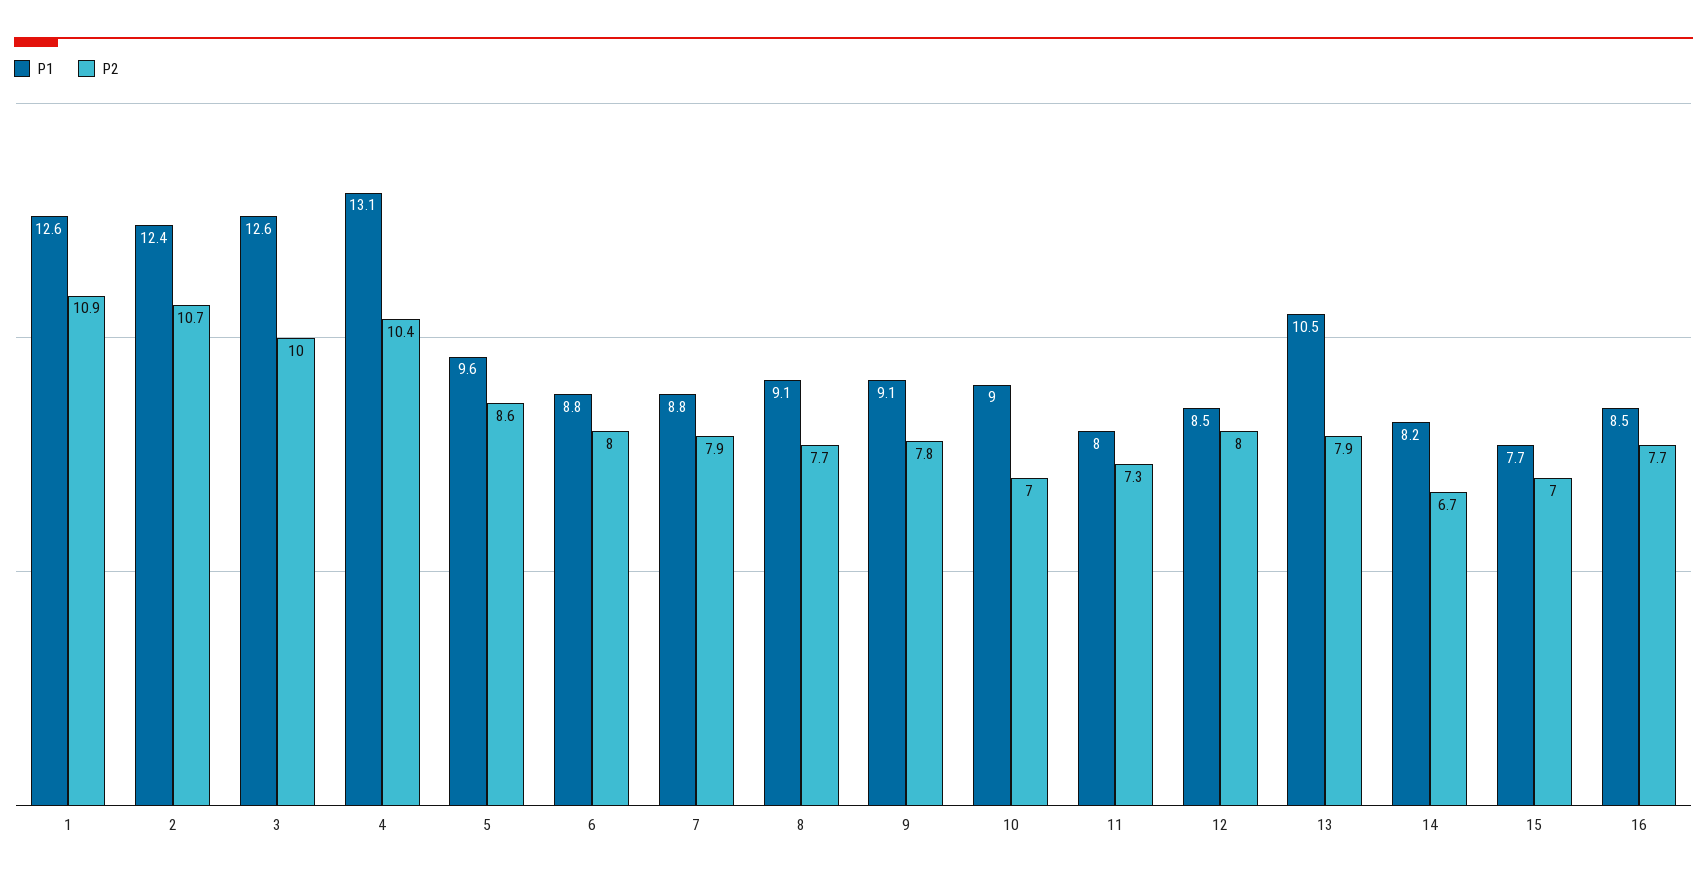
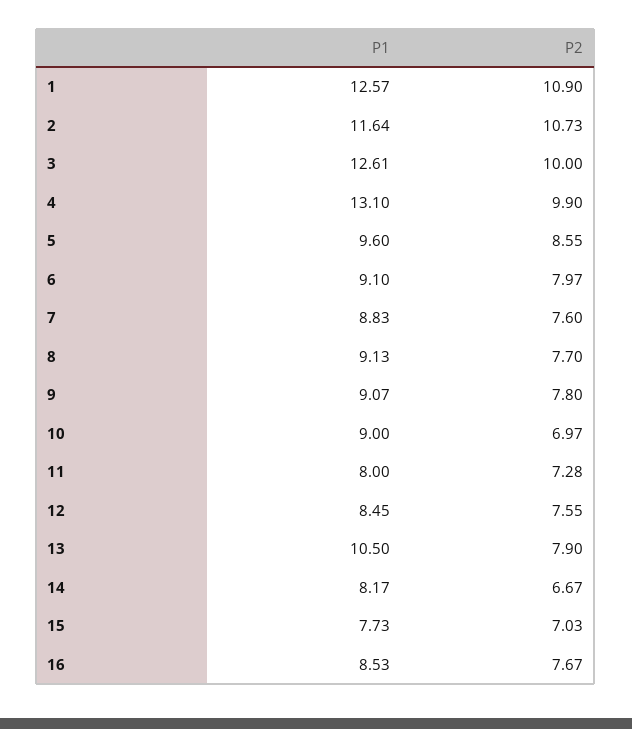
P1, 2: 12.4 -> 11.64
P2, 4: 10.4 -> 9.9
P1, 6: 8.8 -> 9.1
P2, 7: 7.9 -> 7.6
P2, 12: 8 -> 7.55

